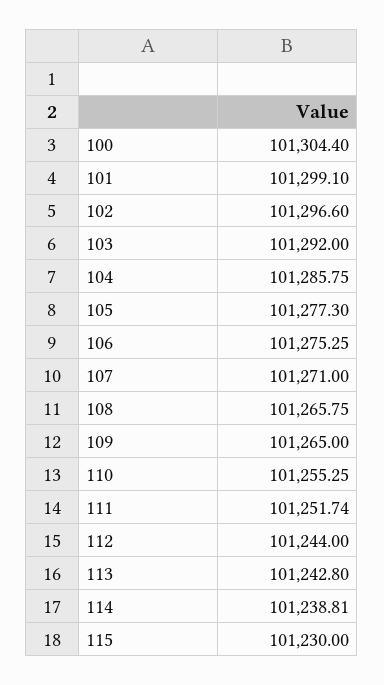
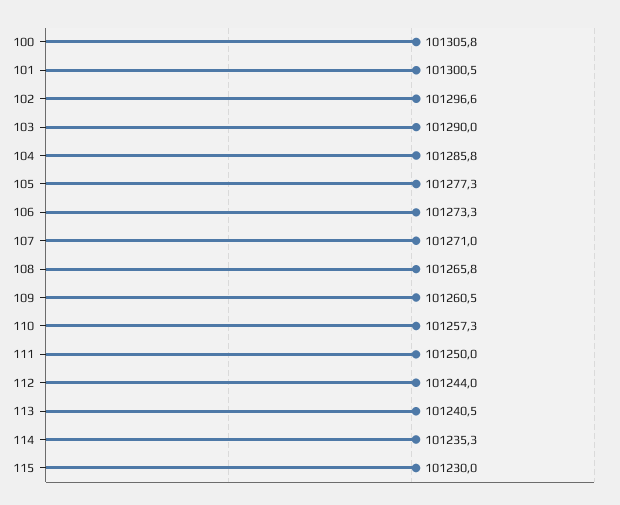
100: 101304.4 -> 101305.8
101: 101299.1 -> 101300.5
103: 101292 -> 101290
106: 101275.25 -> 101273.3
109: 101265 -> 101260.5
110: 101255.25 -> 101257.3
111: 101251.74 -> 101250
113: 101242.8 -> 101240.5
114: 101238.81 -> 101235.3

